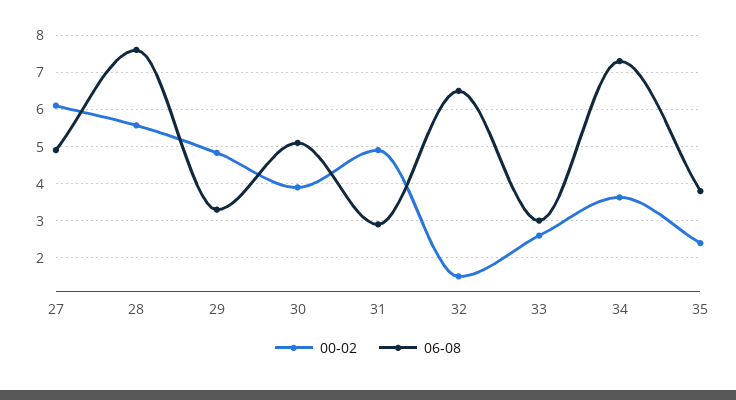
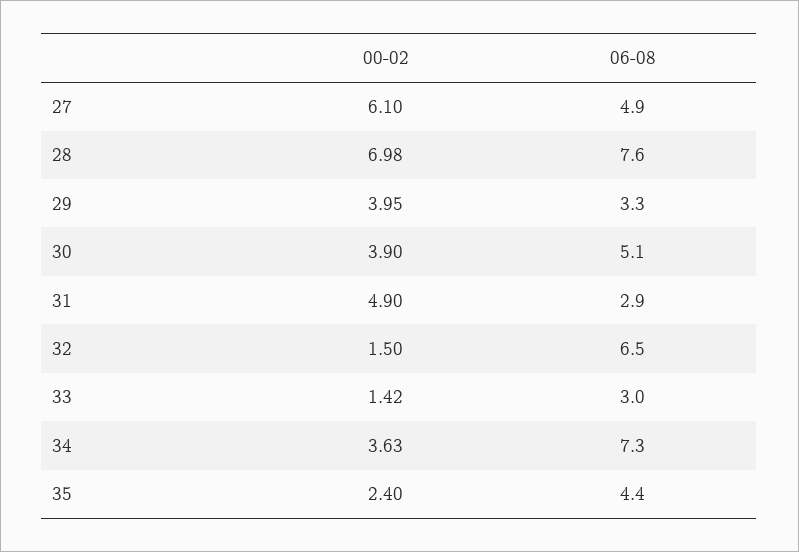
00-02, 28: 5.6 -> 6.98
00-02, 29: 4.8 -> 3.95
00-02, 33: 2.6 -> 1.42
06-08, 35: 3.8 -> 4.4

